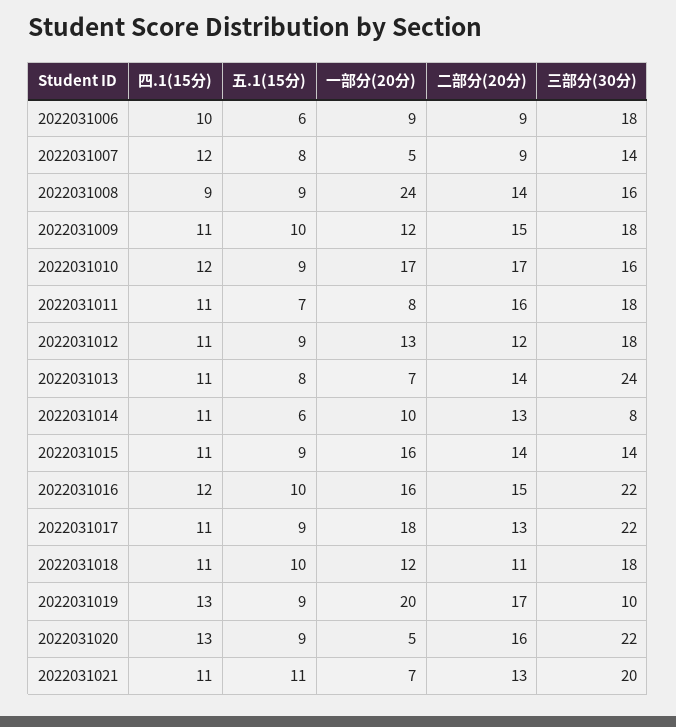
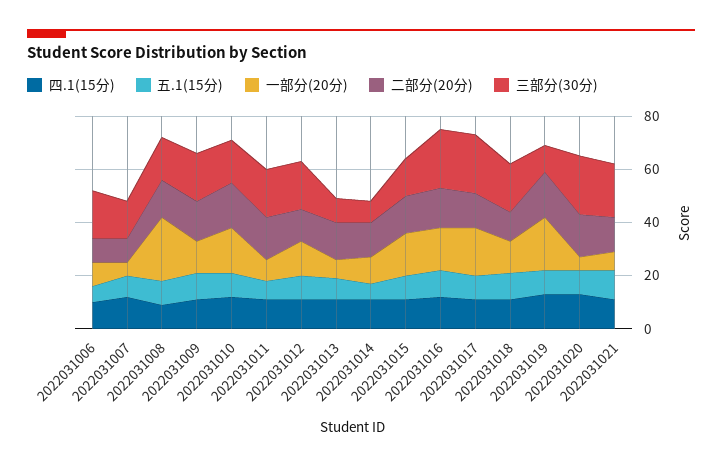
三部分(30分), 2022031013: 24 -> 10

